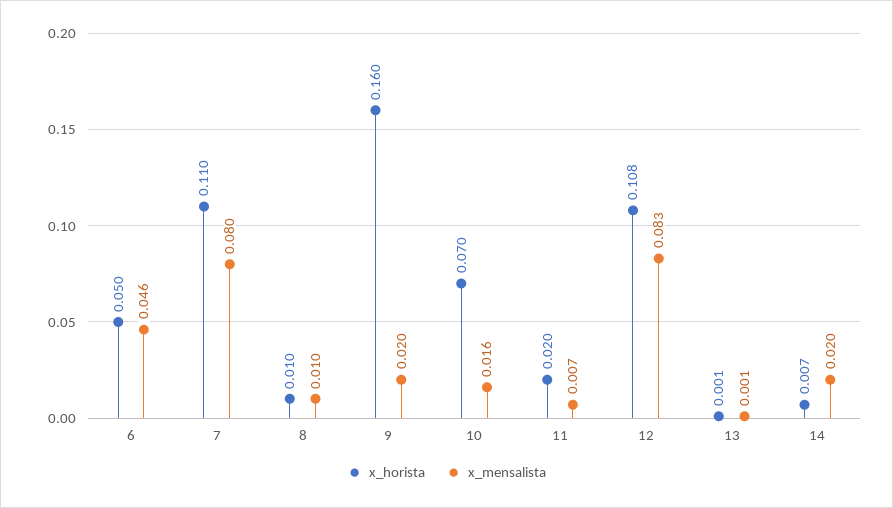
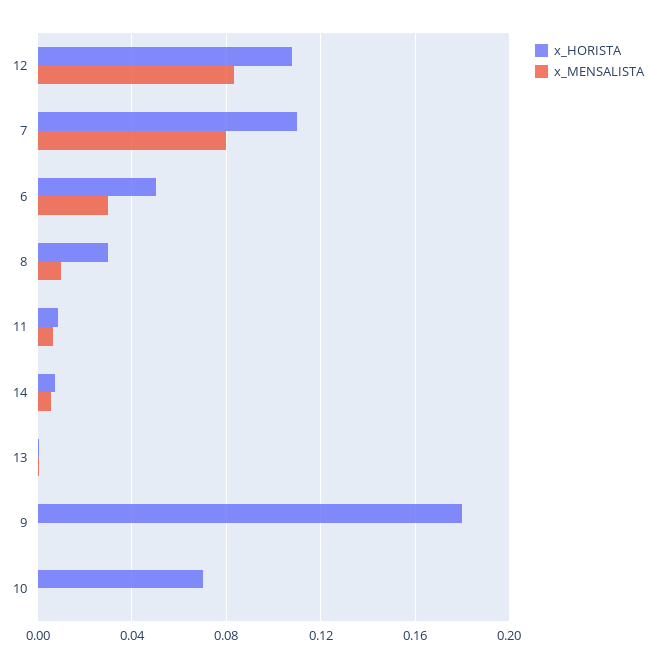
x_mensalista, 6: 0.046 -> 0.03
x_horista, 8: 0.01 -> 0.03
x_horista, 9: 0.16 -> 0.18
x_mensalista, 9: 0.02 -> 0
x_mensalista, 10: 0.016 -> 0
x_horista, 11: 0.02 -> 0.01
x_mensalista, 14: 0.02 -> 0.005

